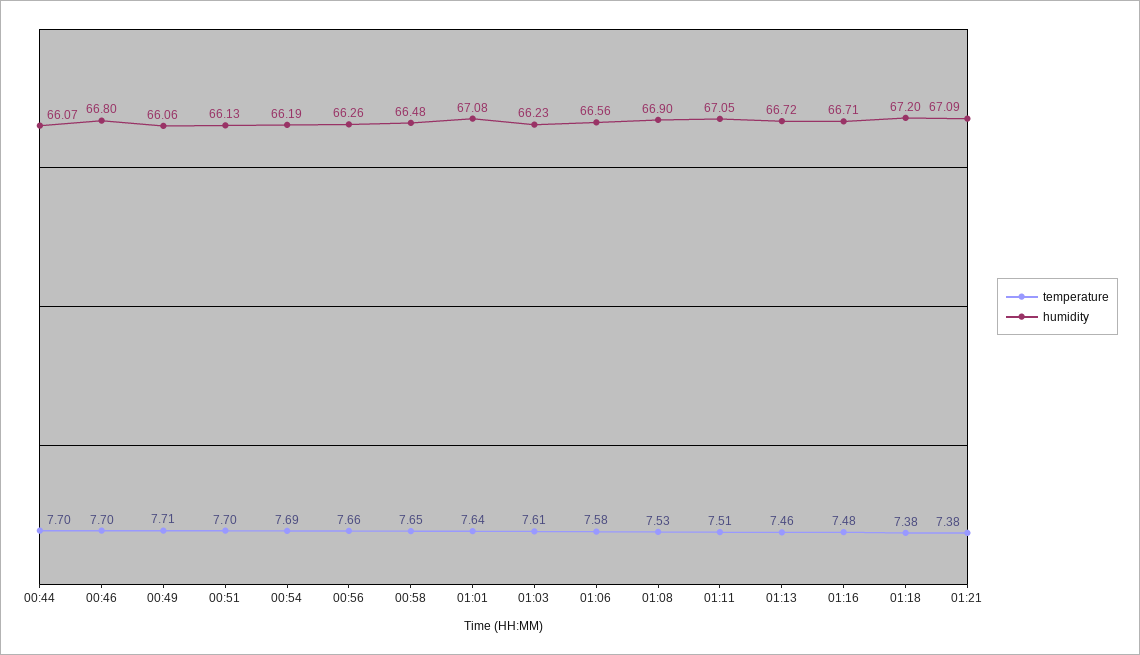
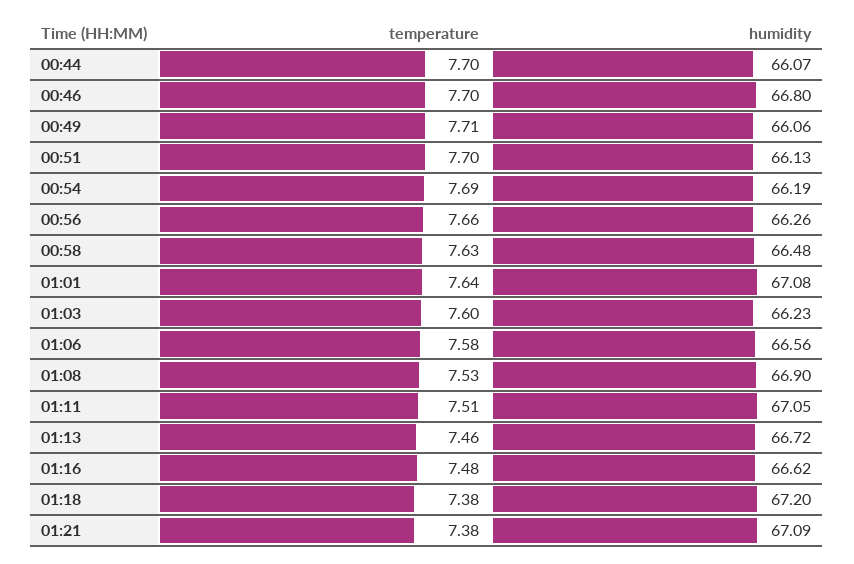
temperature, 00:58: 7.65 -> 7.63
temperature, 01:03: 7.61 -> 7.6
humidity, 01:16: 66.71 -> 66.62

